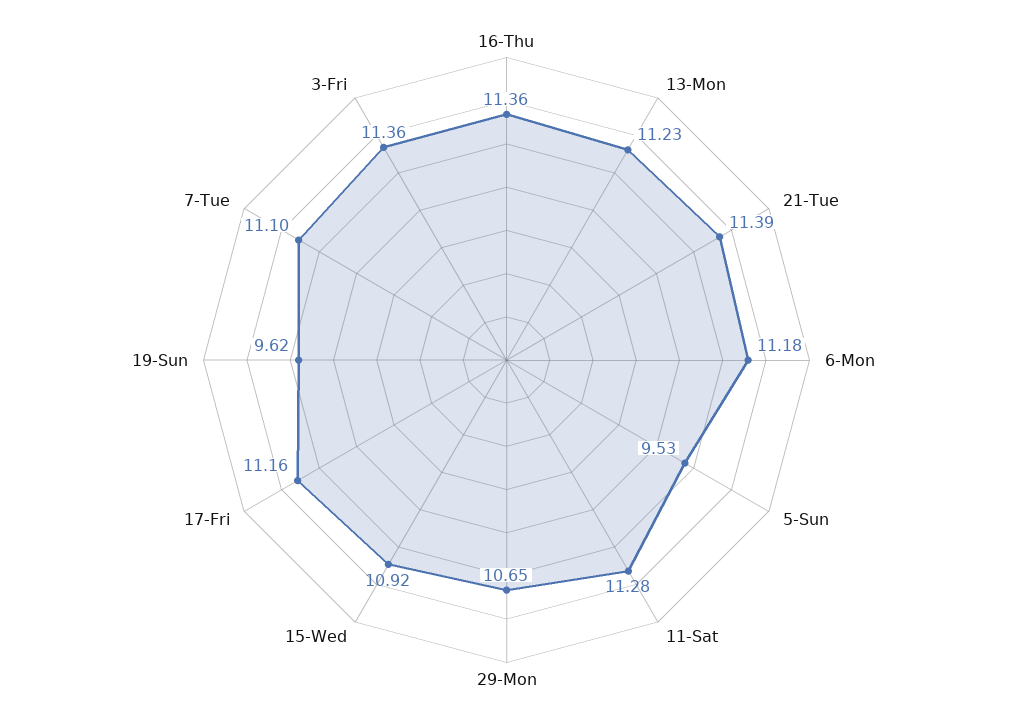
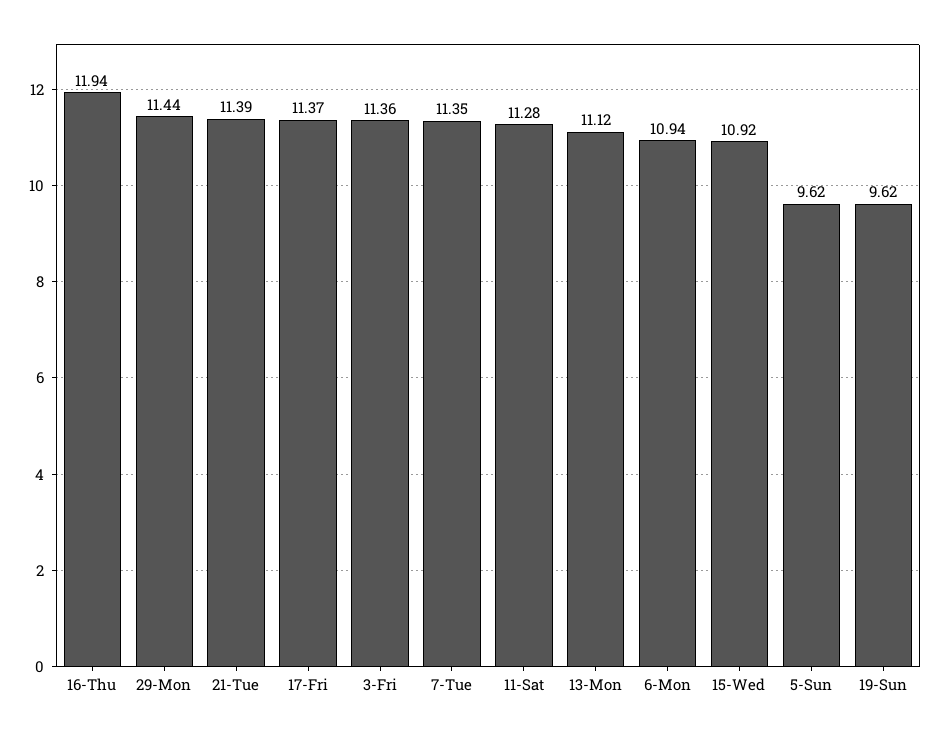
16-Thu: 11.36 -> 11.94
13-Mon: 11.23 -> 11.12
6-Mon: 11.18 -> 10.94
5-Sun: 9.53 -> 9.62
29-Mon: 10.65 -> 11.44
17-Fri: 11.16 -> 11.37
7-Tue: 11.1 -> 11.35

